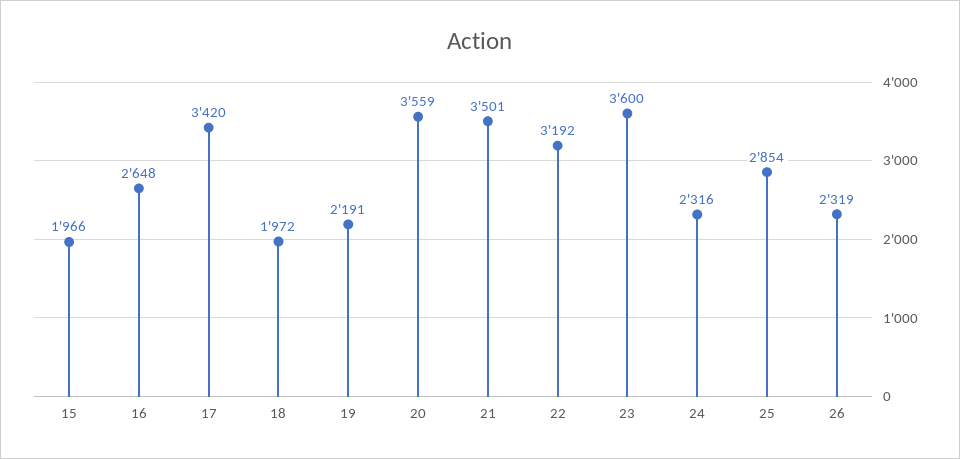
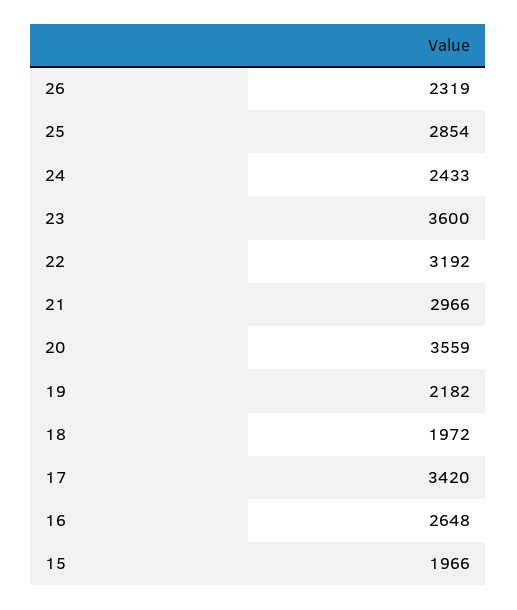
19: 2191 -> 2182
21: 3501 -> 2966
24: 2316 -> 2433

